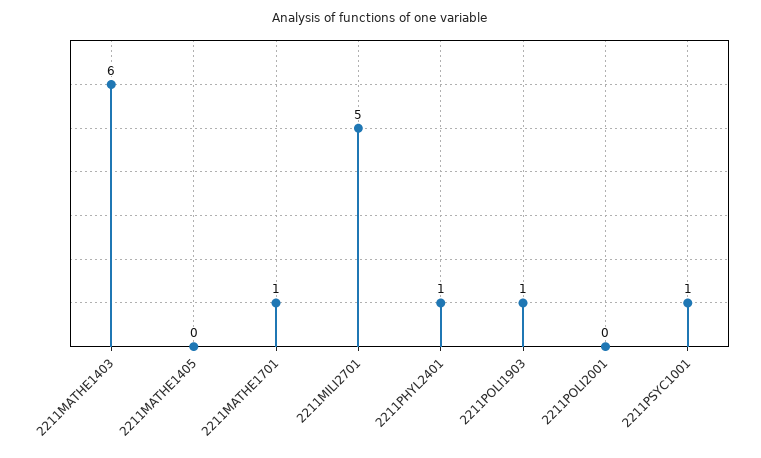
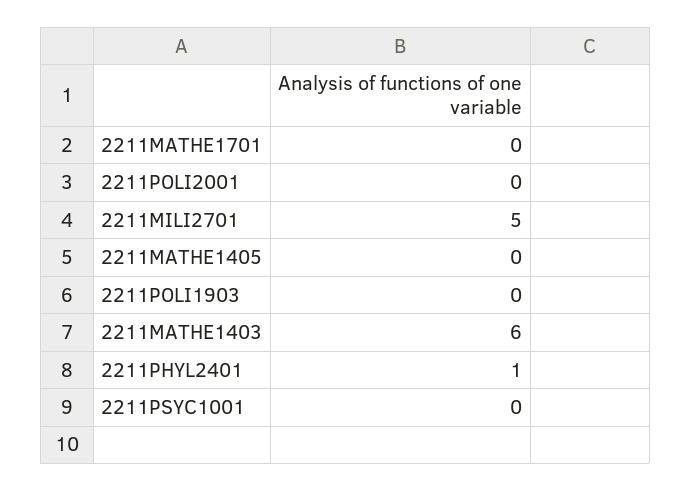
2211MATHE1701: 1 -> 0
2211POLI1903: 1 -> 0
2211PSYC1001: 1 -> 0

